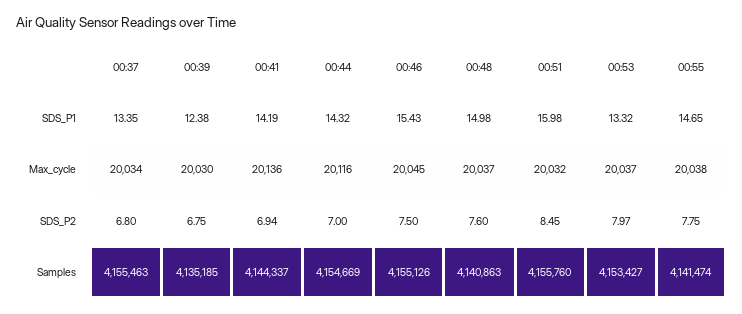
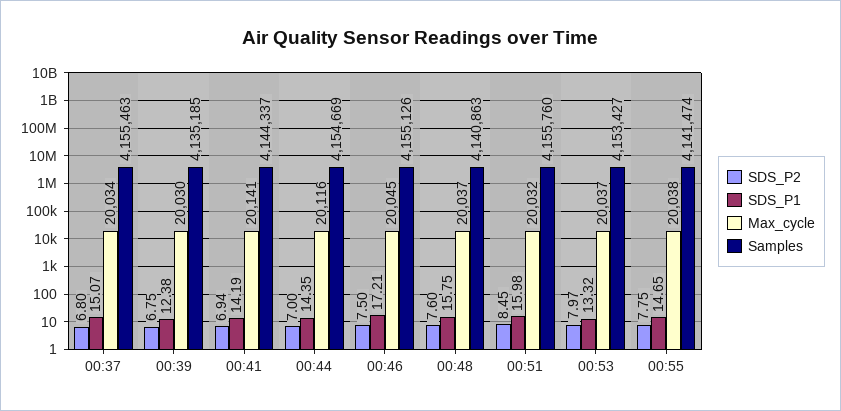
SDS_P1, 00:37: 13.35 -> 15.07
SDS_P1, 00:44: 14.32 -> 14.35
SDS_P1, 00:46: 15.43 -> 17.21
SDS_P1, 00:48: 14.98 -> 15.75
Max_cycle, 00:41: 20136 -> 20141

